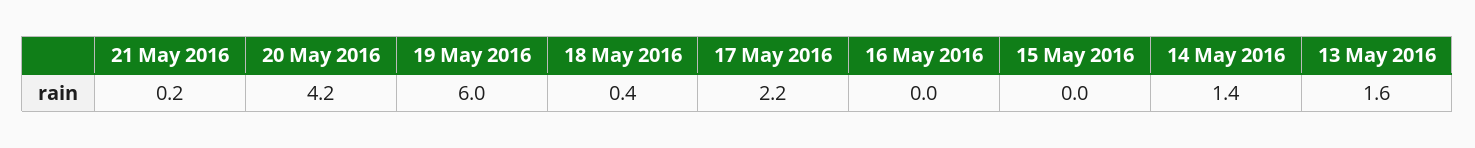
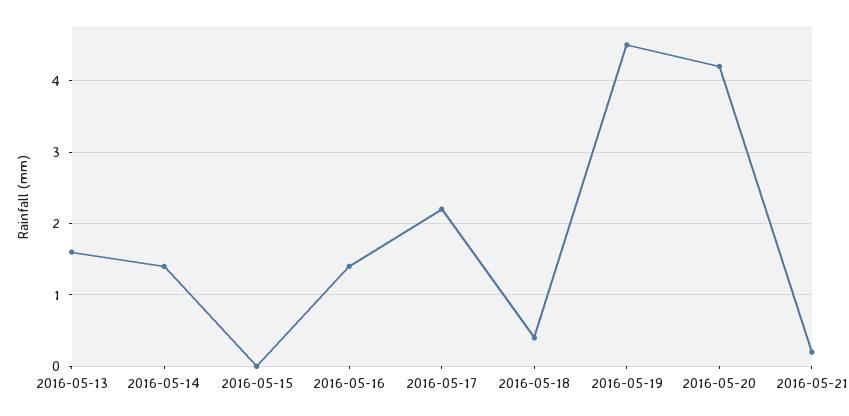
19 May 2016: 6 -> 4.5
16 May 2016: 0 -> 1.4

